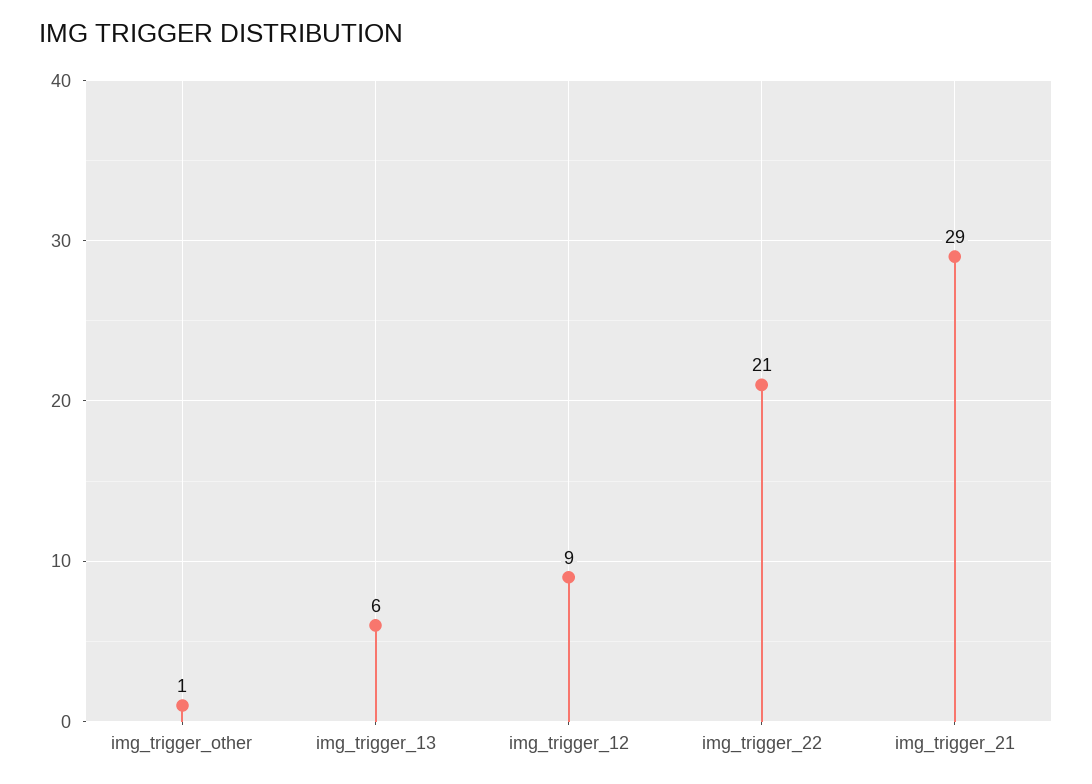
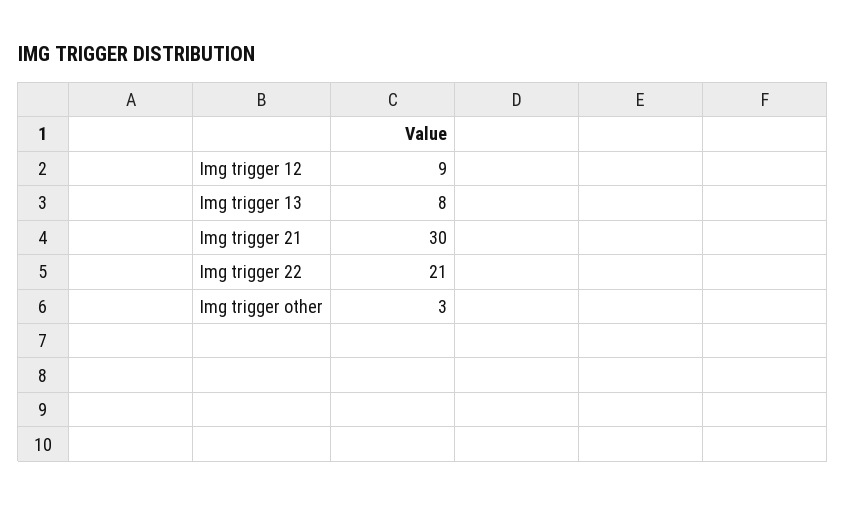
img_trigger_other: 1 -> 3
img_trigger_13: 6 -> 8
img_trigger_21: 29 -> 30

